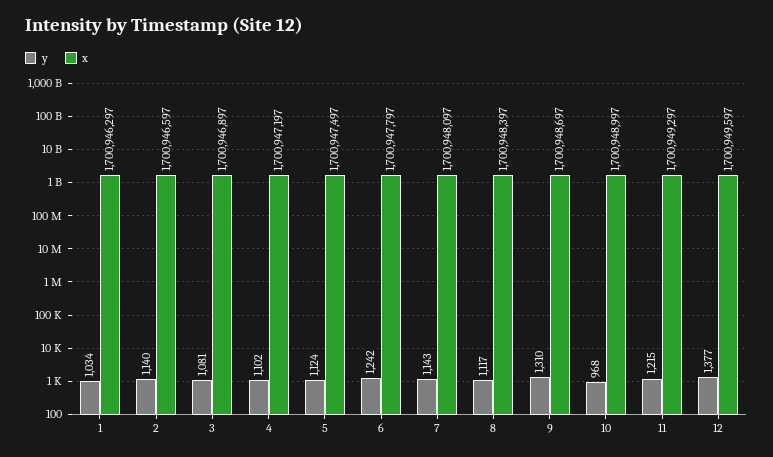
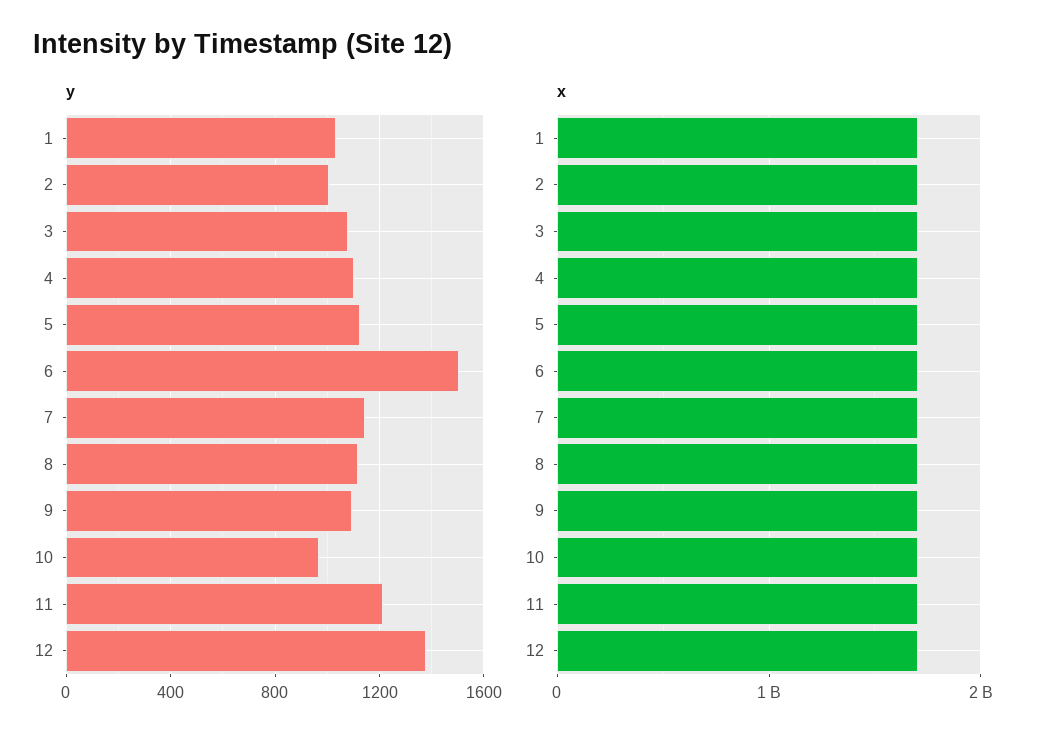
y, 2: 1140 -> 1000
y, 6: 1242 -> 1500
y, 9: 1310 -> 1100

